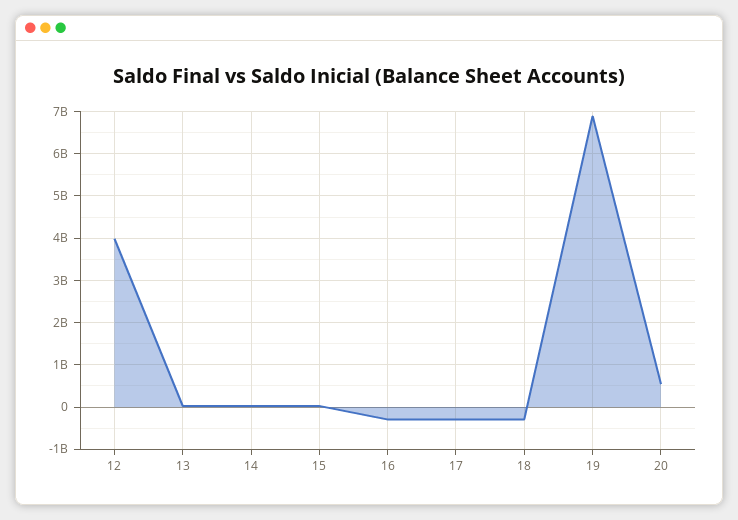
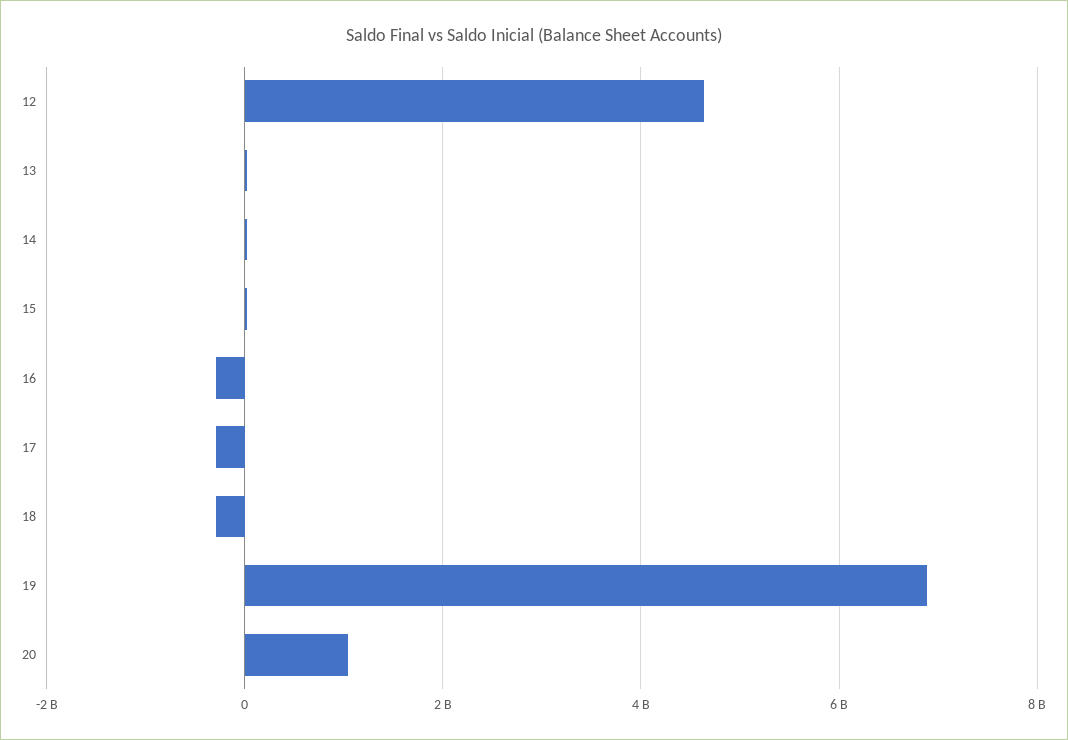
12: 4000000000 -> 4600000000
20: 600000000 -> 1000000000

